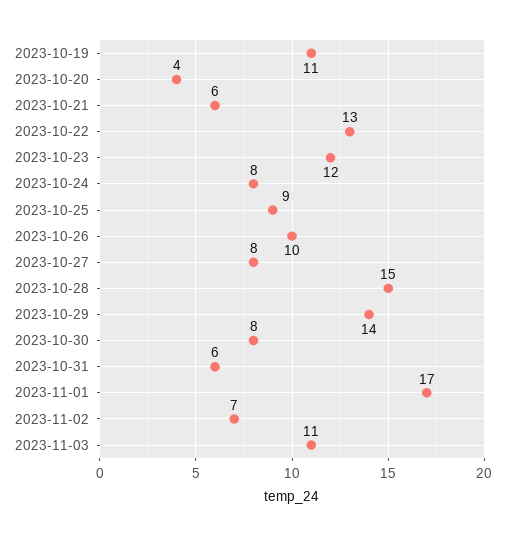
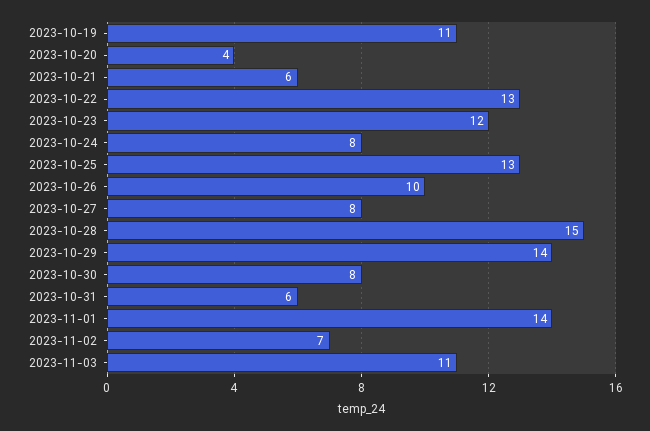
2023-10-25: 9 -> 13
2023-11-01: 17 -> 14

